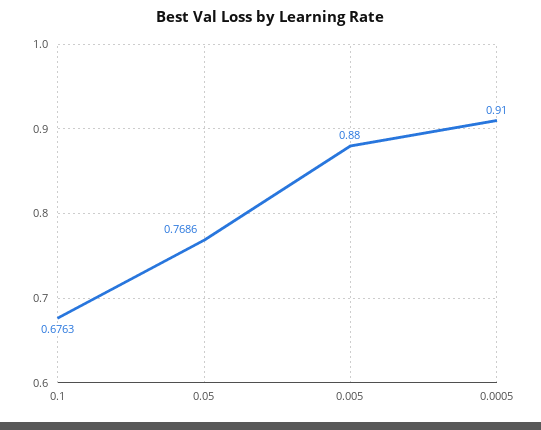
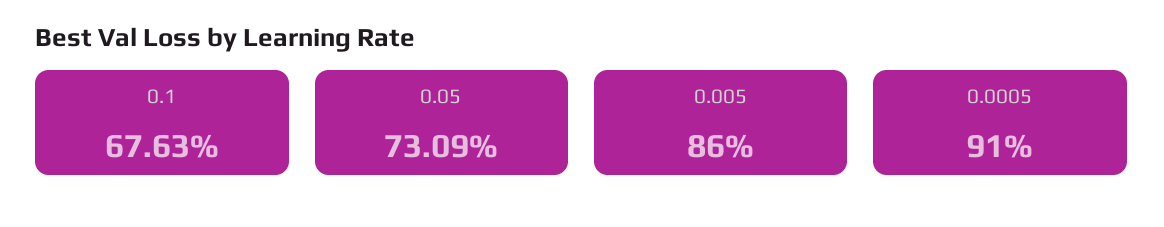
0.05: 0.7686 -> 0.7309
0.005: 0.88 -> 0.86

